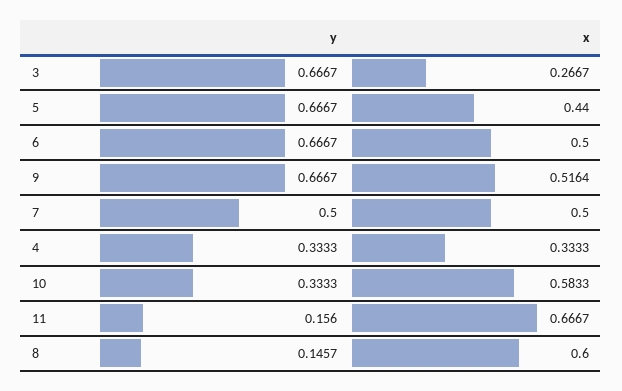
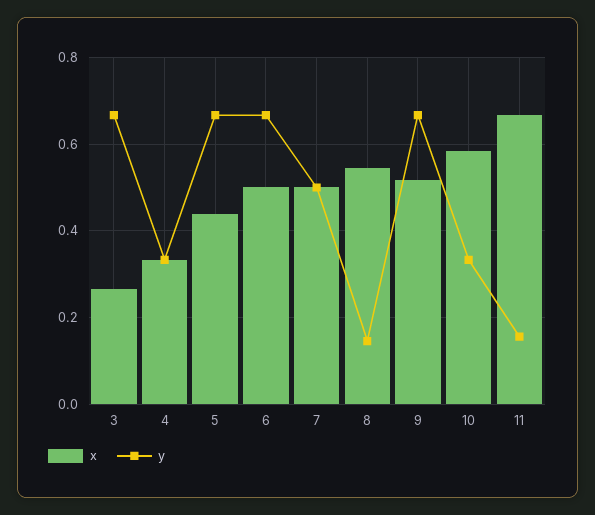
x, 8: 0.6 -> 0.54

